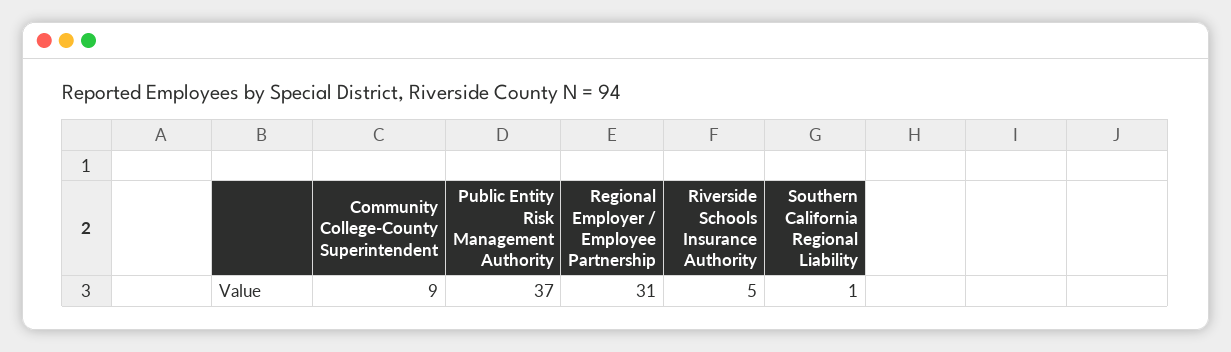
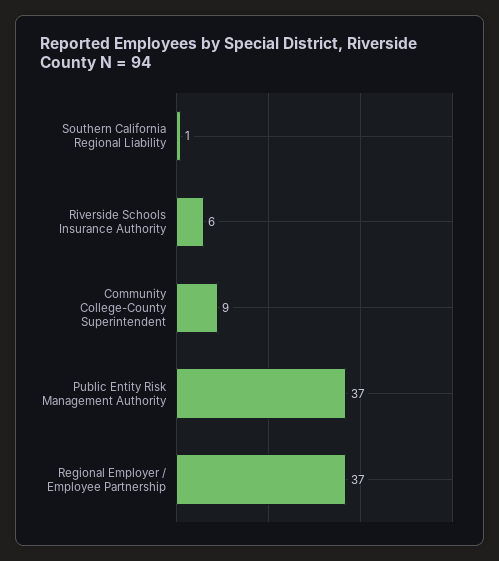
Regional Employer / Employee Partnership: 31 -> 37
Riverside Schools Insurance Authority: 5 -> 6

